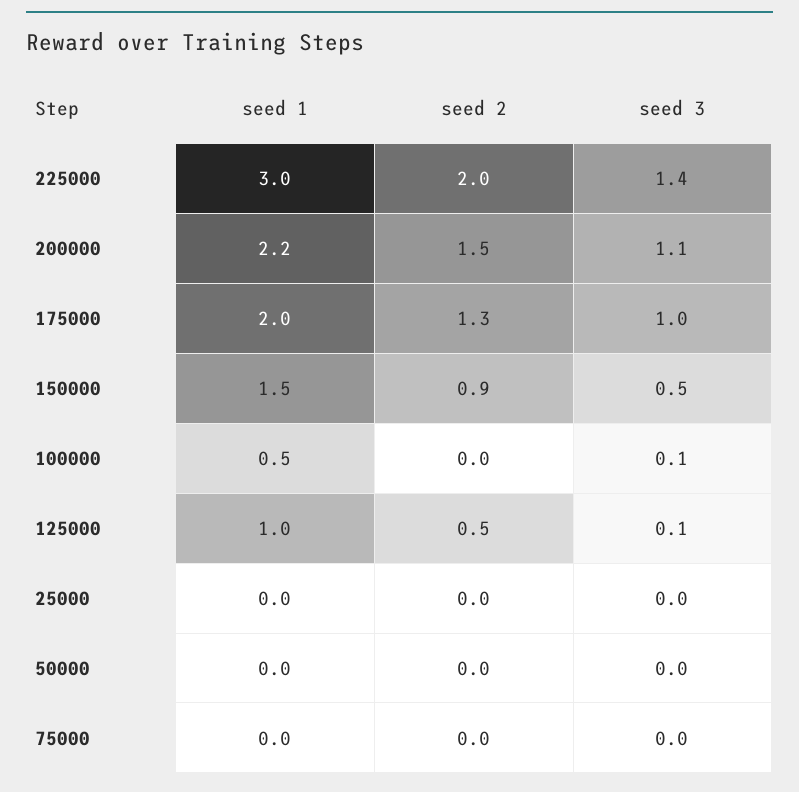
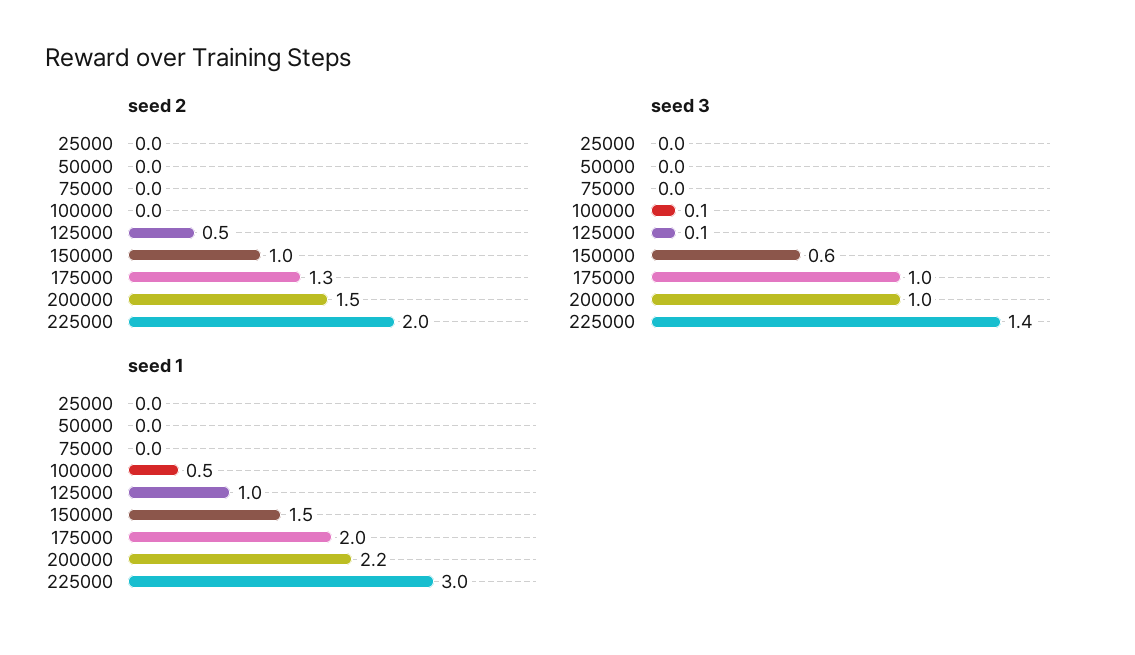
seed 3, 200000: 1.1 -> 1
seed 2, 150000: 0.9 -> 1
seed 3, 150000: 0.5 -> 0.6

